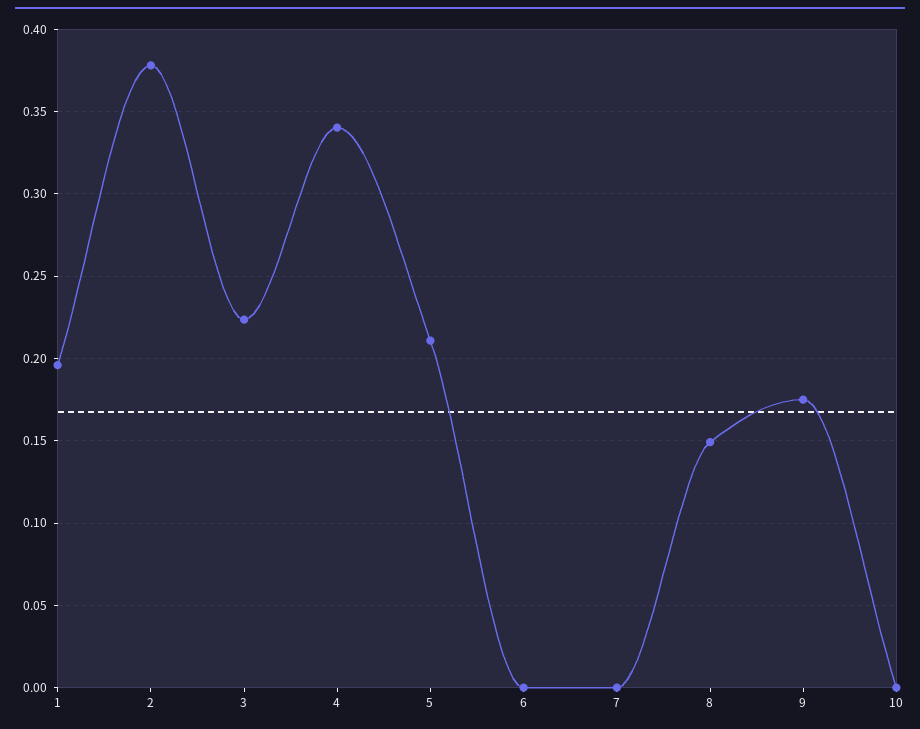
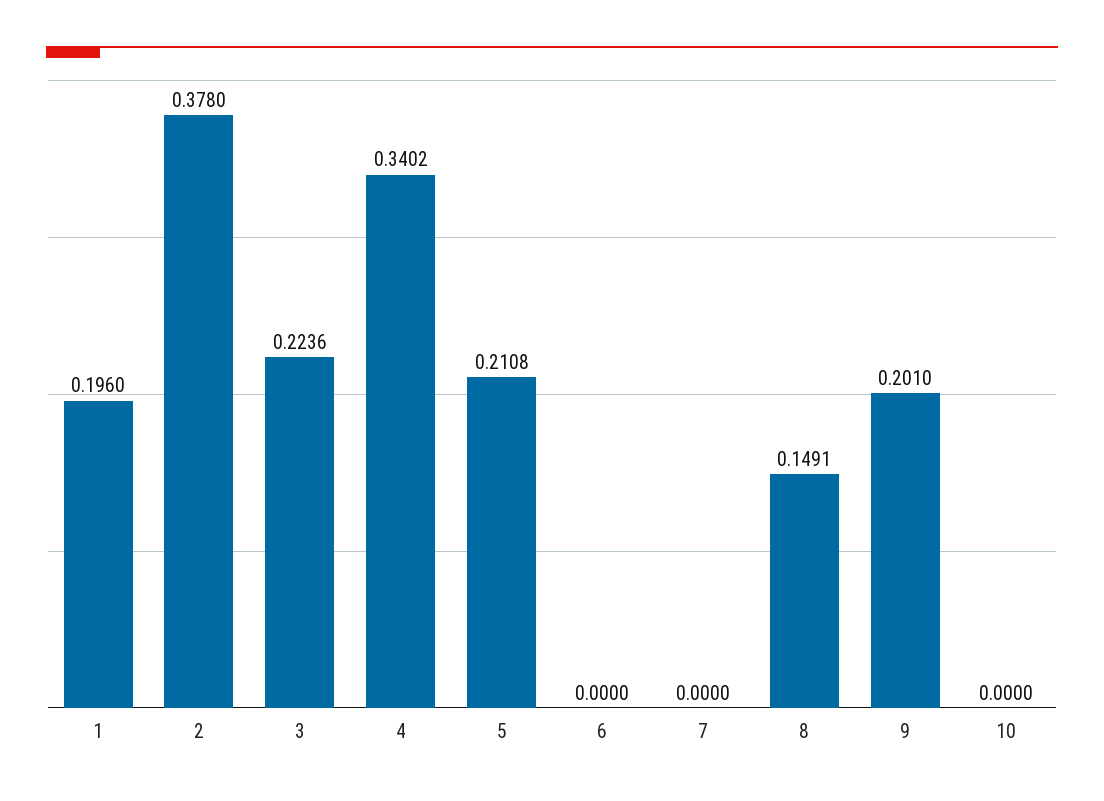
9: 0.175 -> 0.201

